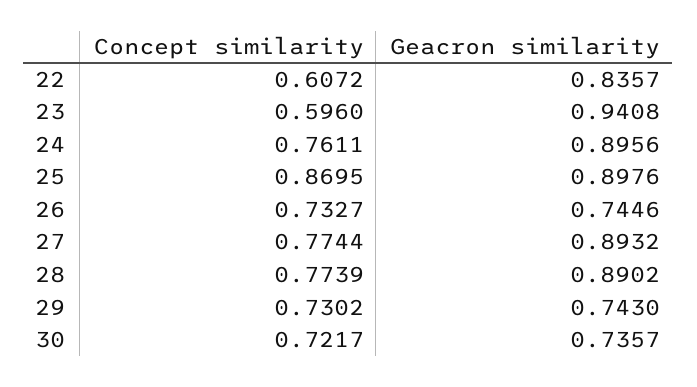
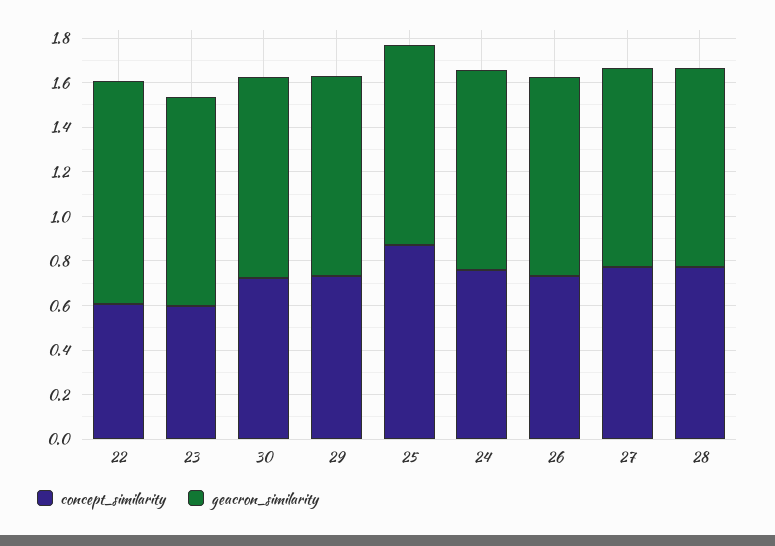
Geacron similarity, 22: 0.8357 -> 1
Geacron similarity, 26: 0.7446 -> 0.9
Geacron similarity, 29: 0.743 -> 0.9
Geacron similarity, 30: 0.7357 -> 0.9

